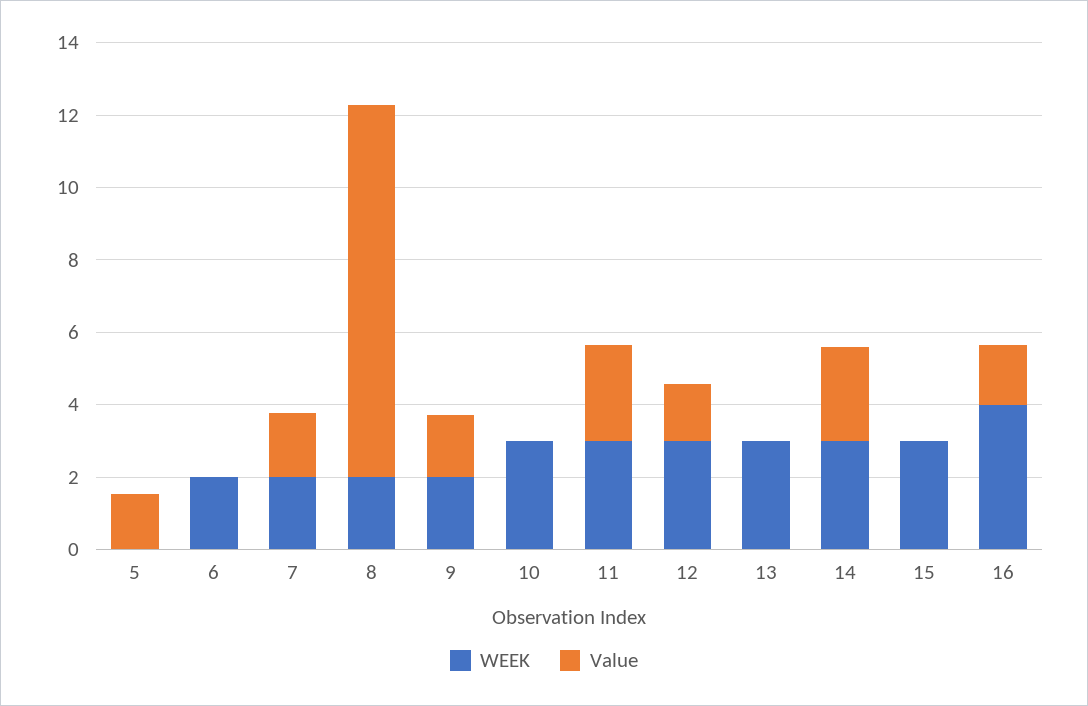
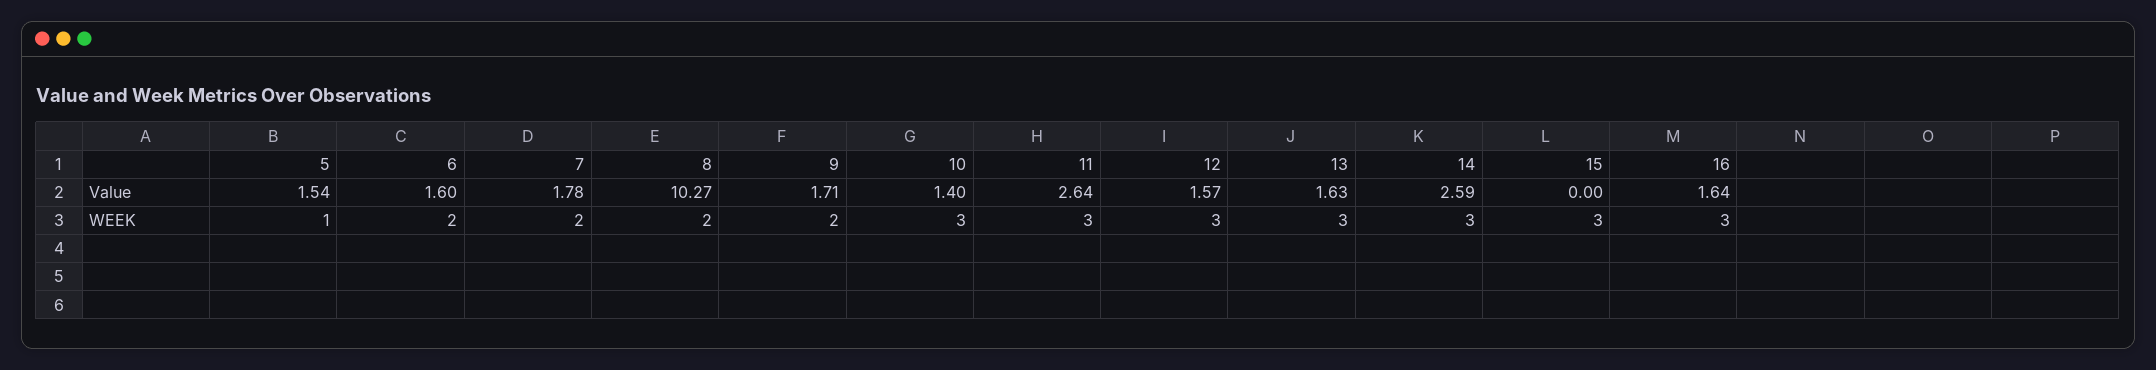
WEEK, 5: 0 -> 1
Value, 6: 0 -> 1.6
Value, 10: 0 -> 1.4
Value, 13: 0 -> 1.63
WEEK, 16: 4 -> 3

